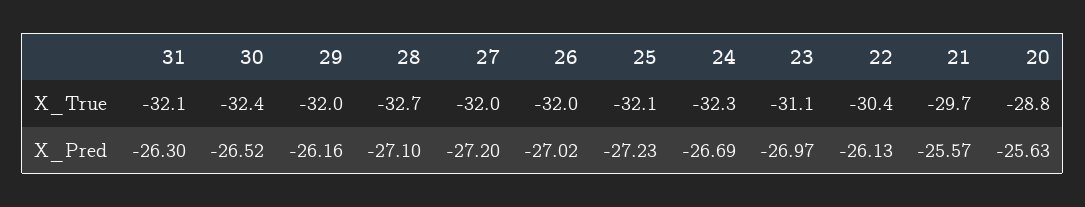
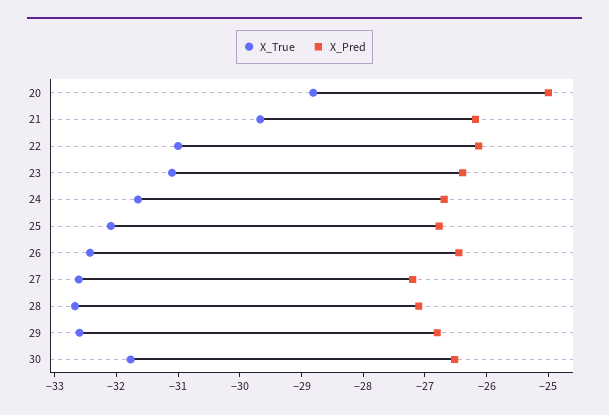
X_True, 31: -32.1 -> none
X_True, 30: -32.4 -> -31.8
X_True, 29: -32 -> -32.6
X_True, 27: -32 -> -32.6
X_True, 26: -32 -> -32.4
X_True, 24: -32.3 -> -31.6
X_True, 22: -30.4 -> -31
X_Pred, 31: -26.3 -> none
X_Pred, 29: -26.16 -> -26.8
X_Pred, 26: -27.02 -> -26.4
X_Pred, 25: -27.23 -> -26.8
X_Pred, 23: -26.97 -> -26.4
X_Pred, 21: -25.57 -> -26.2
X_Pred, 20: -25.63 -> -25

